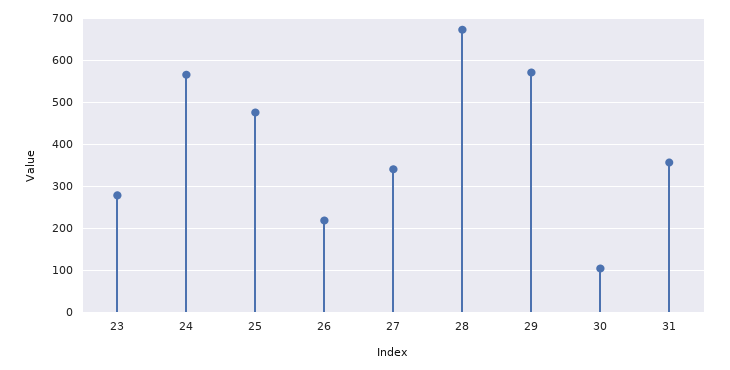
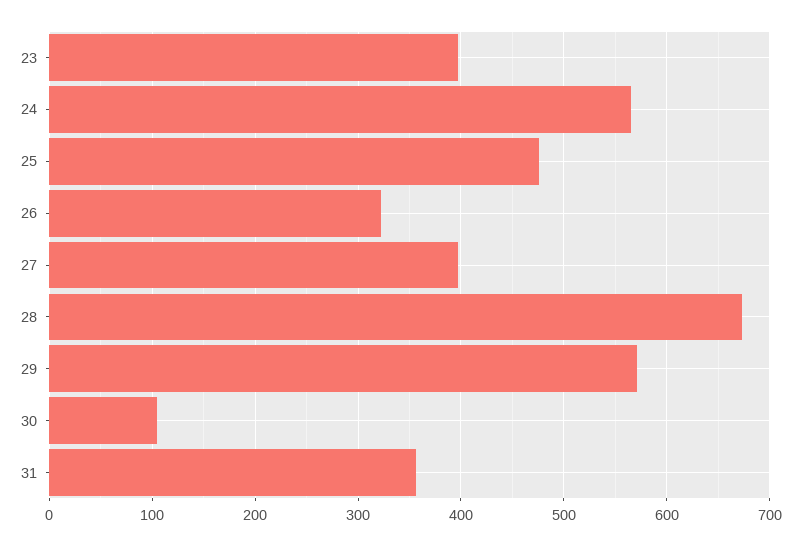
23: 280 -> 400
26: 220 -> 320
27: 340 -> 400

